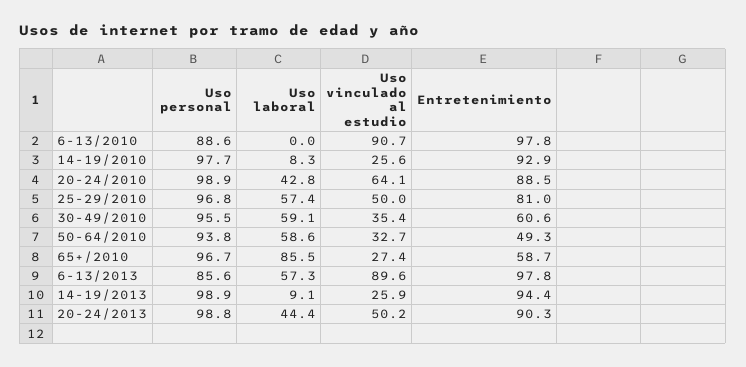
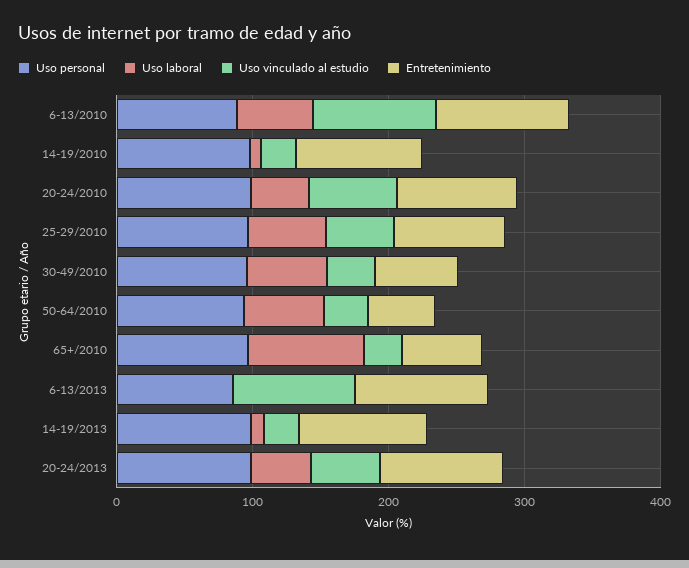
Uso laboral, 6-13/2010: 0 -> 60
Uso laboral, 6-13/2013: 57.3 -> 0

